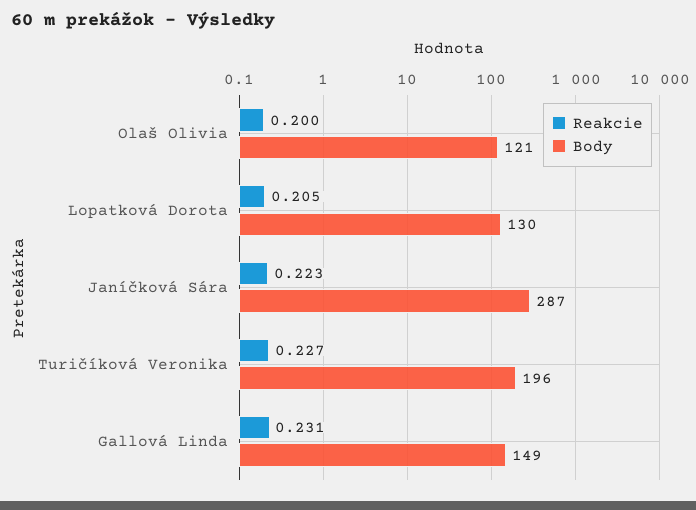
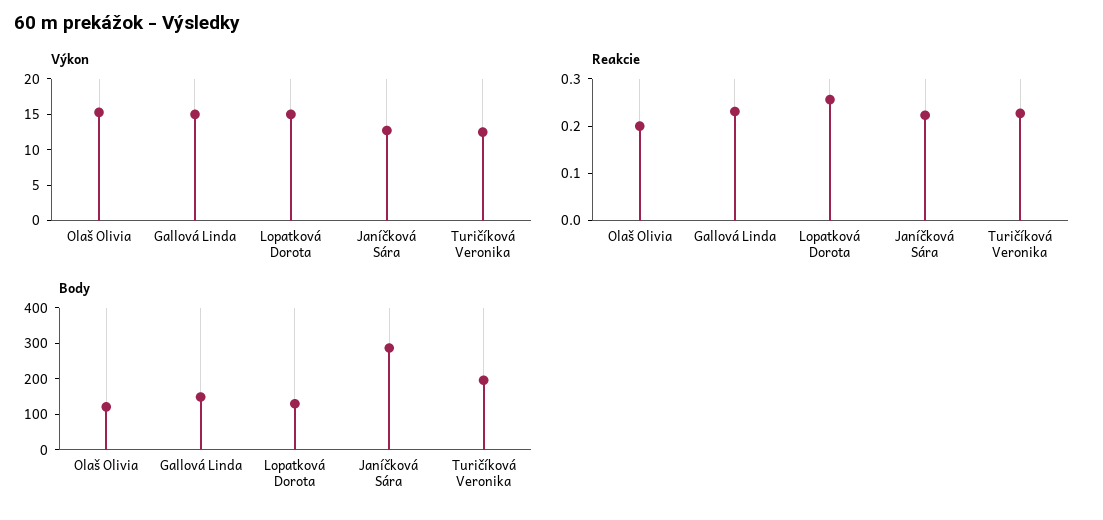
Reakcie, Lopatková Dorota: 0.205 -> 0.26
Výkon, Olaš Olivia: none -> 15
Výkon, Gallová Linda: none -> 15
Výkon, Lopatková Dorota: none -> 15
Výkon, Janíčková Sára: none -> 12.5
Výkon, Turičíková Veronika: none -> 12.5

